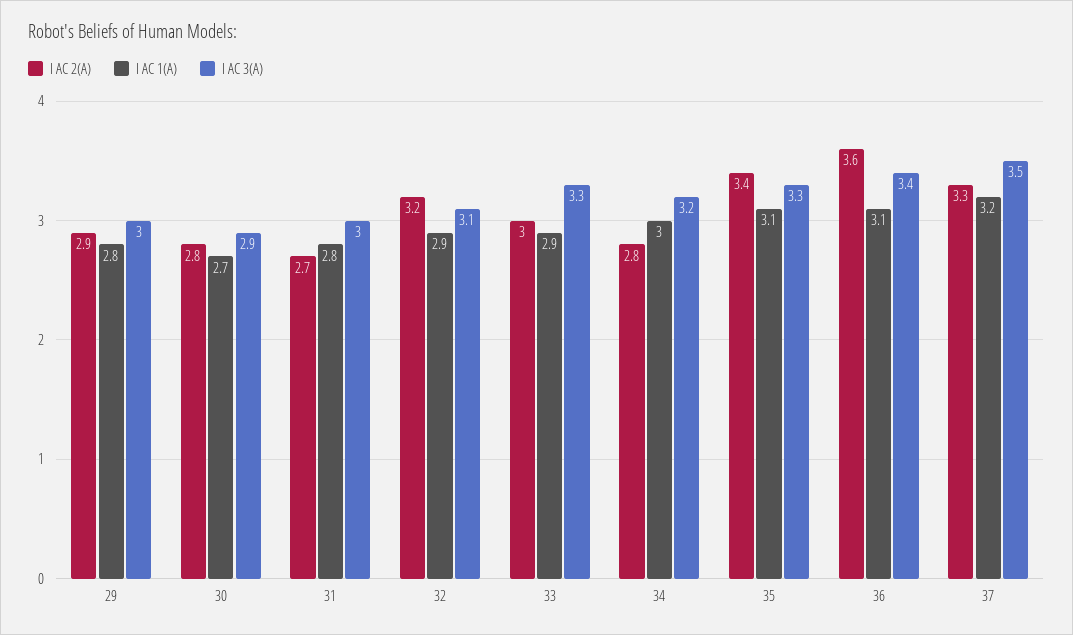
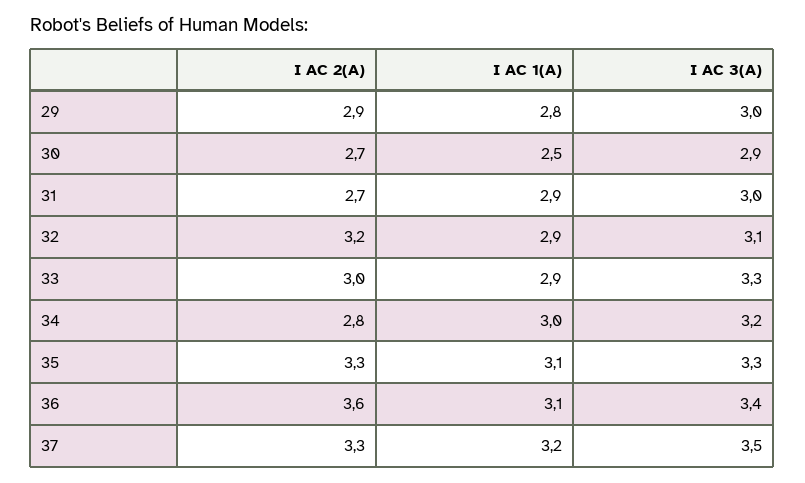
I AC 2(A), 30: 2.8 -> 2.7
I AC 1(A), 30: 2.7 -> 2.5
I AC 1(A), 31: 2.8 -> 2.9
I AC 2(A), 35: 3.4 -> 3.3

